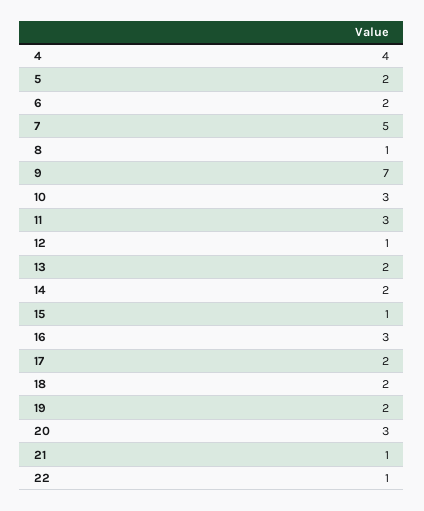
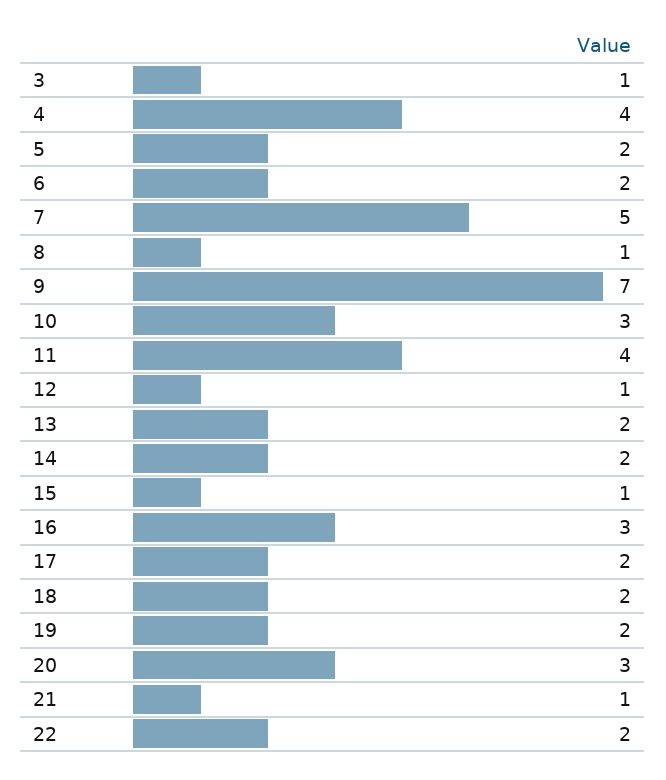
11: 3 -> 4
22: 1 -> 2
3: none -> 1

